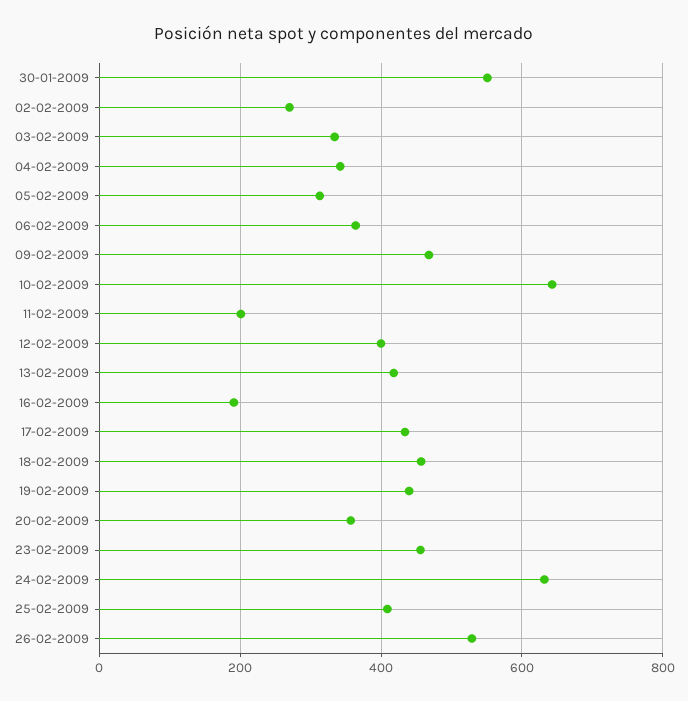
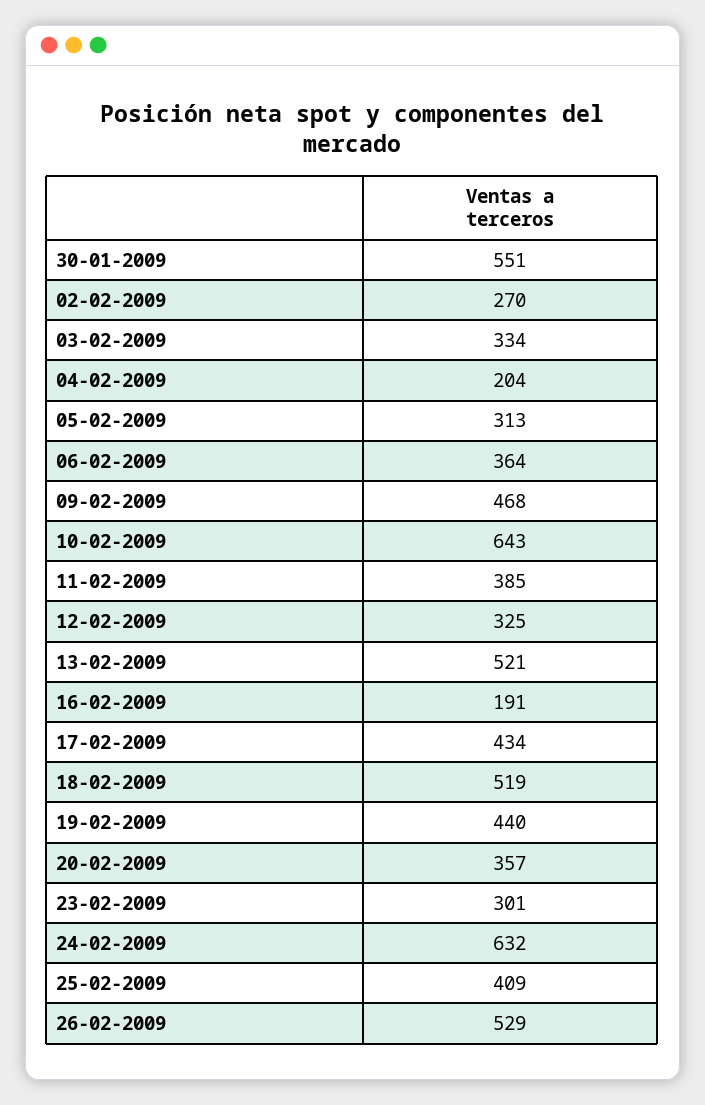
04-02-2009: 340 -> 204
11-02-2009: 200 -> 385
12-02-2009: 400 -> 325
13-02-2009: 420 -> 521
18-02-2009: 460 -> 519
23-02-2009: 460 -> 301

